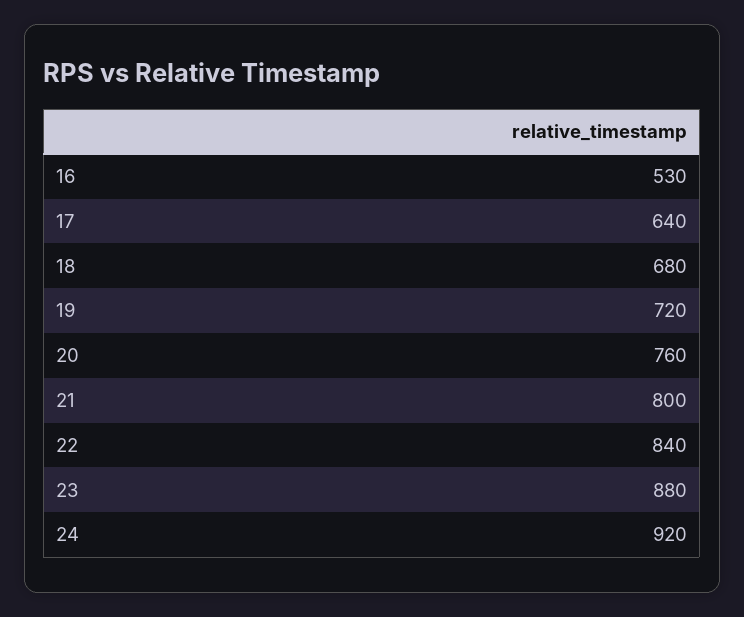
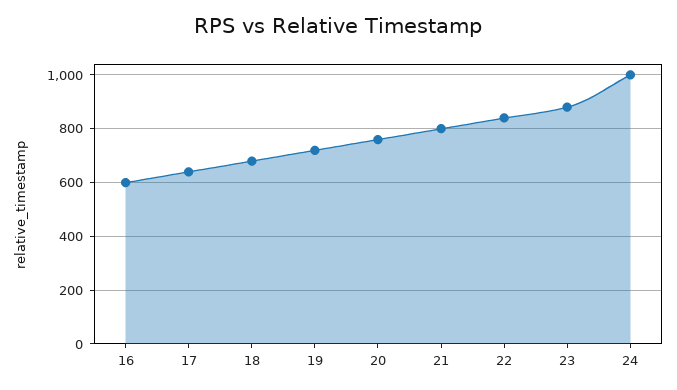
16: 530 -> 600
24: 920 -> 1000

